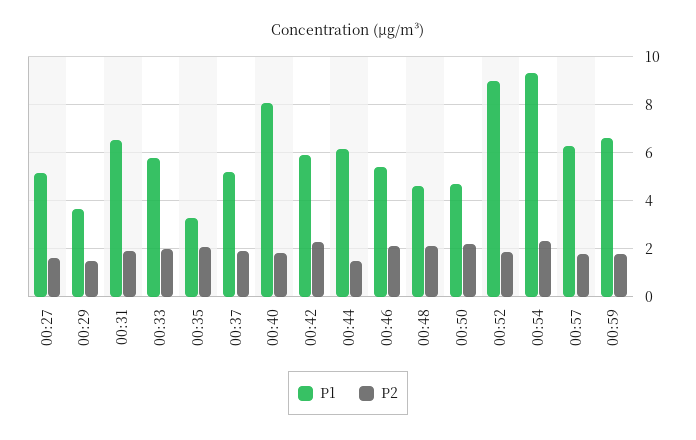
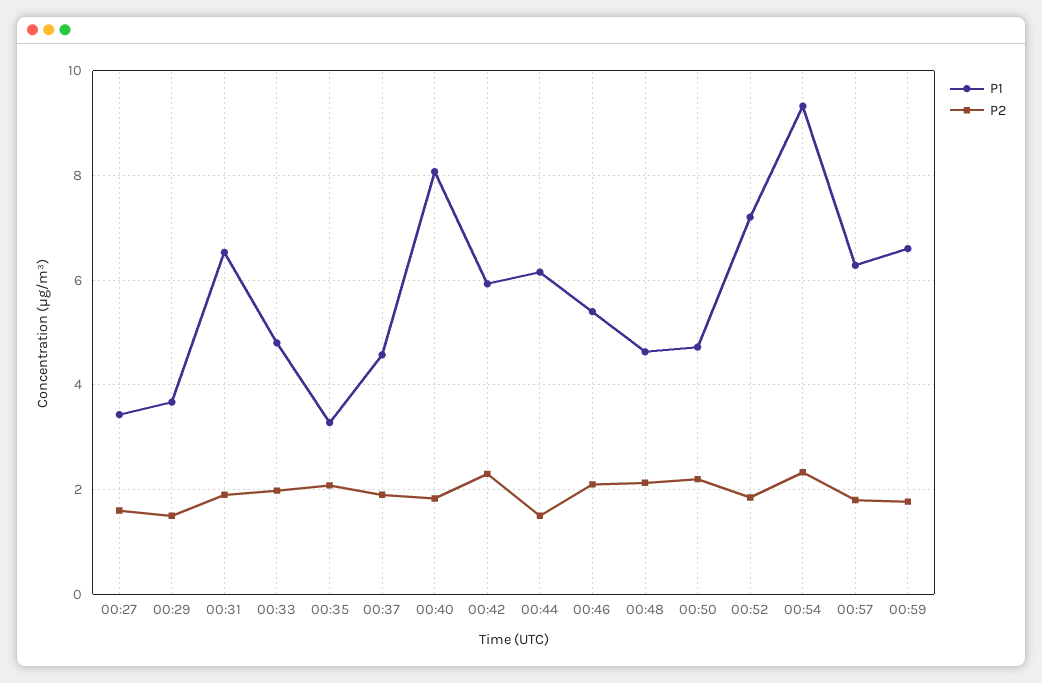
P1, 00:27: 5.25 -> 3.4
P1, 00:33: 5.75 -> 4.8
P1, 00:37: 5.25 -> 4.6
P1, 00:52: 9 -> 7.2

